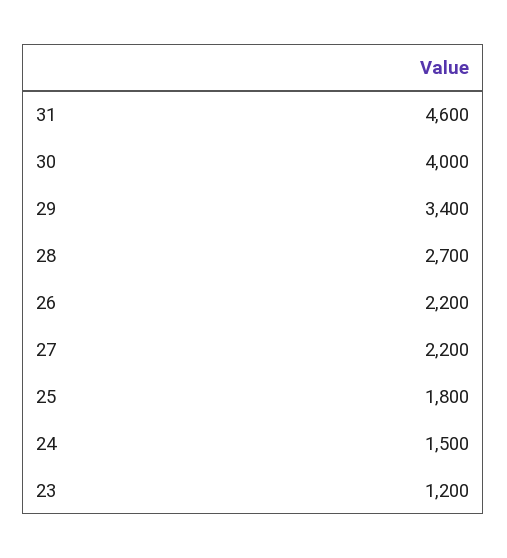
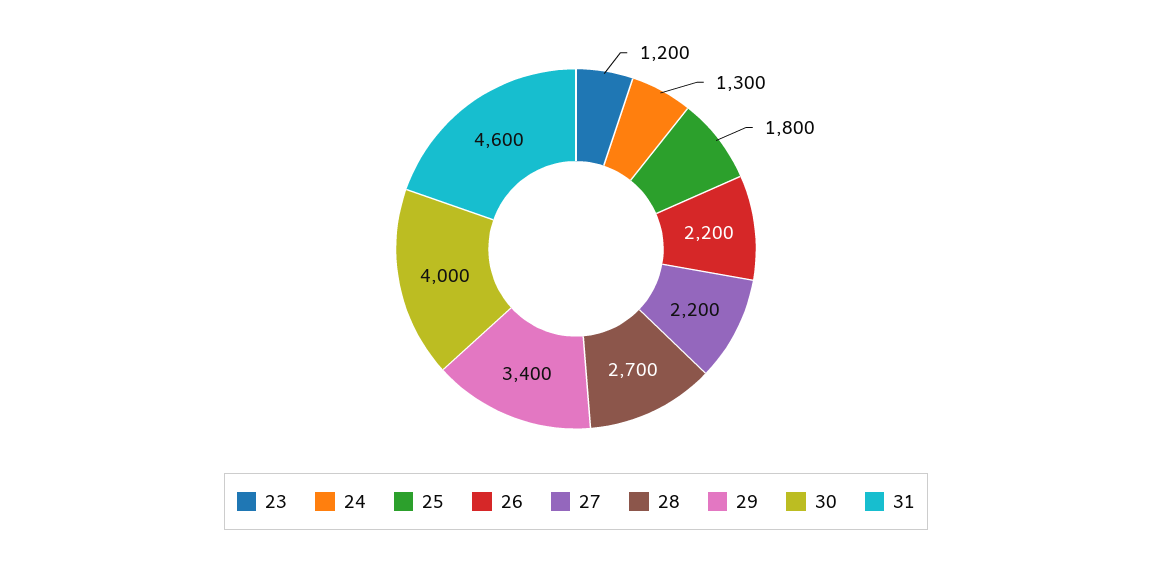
24: 1500 -> 1300

